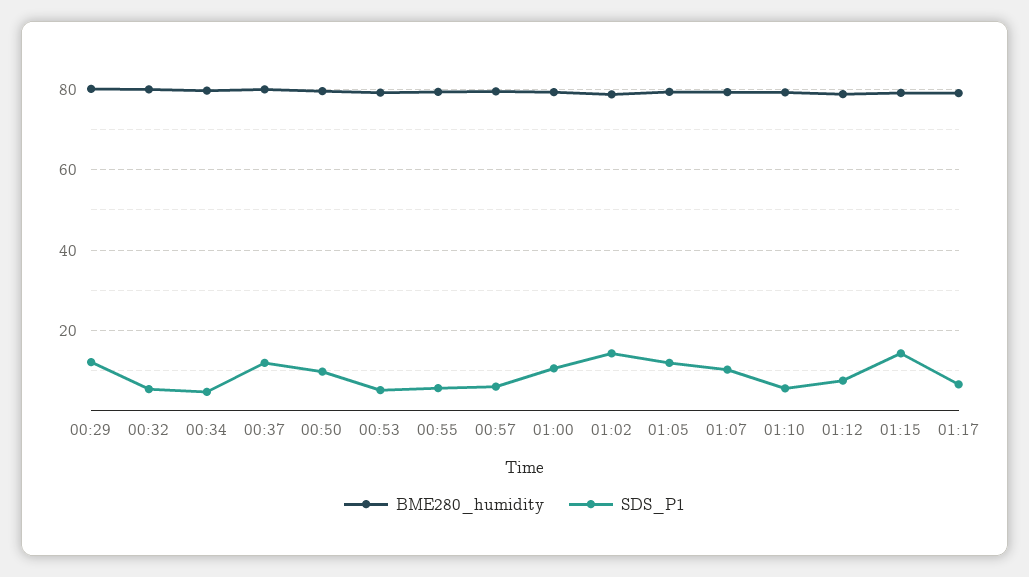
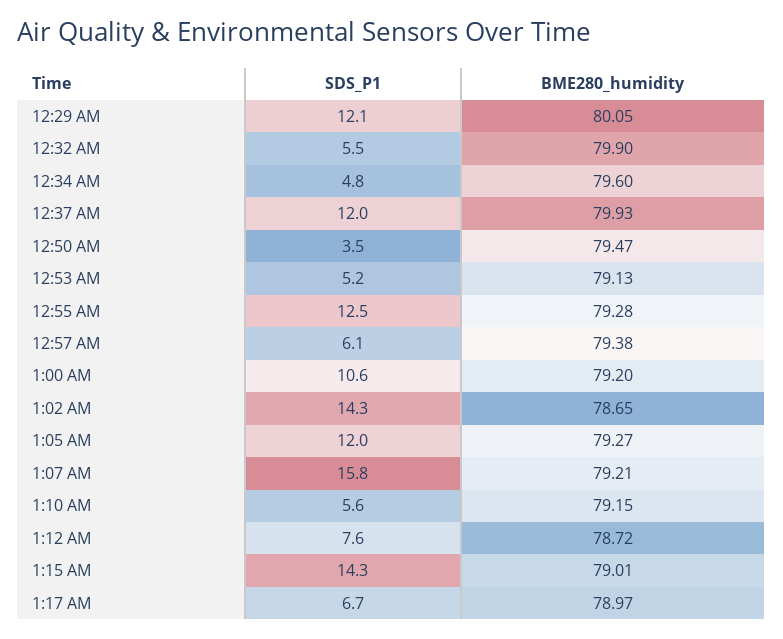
SDS_P1, 00:50: 10 -> 3.5
SDS_P1, 00:55: 6 -> 12.5
SDS_P1, 01:07: 10 -> 15.8

